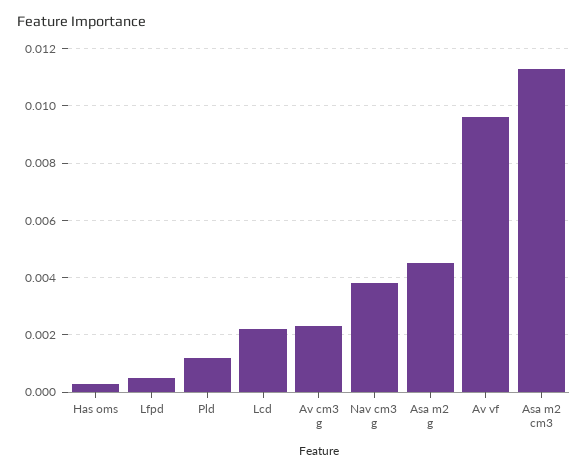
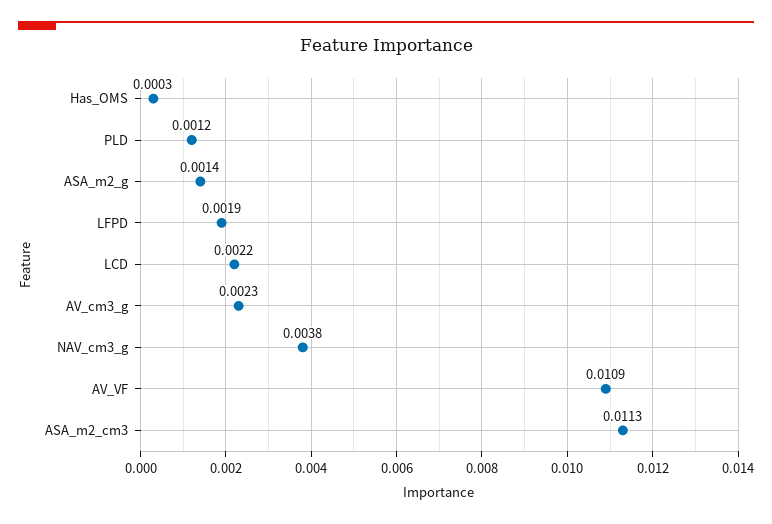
Lfpd: 0.0005 -> 0.0019
Asa m2 g: 0.0045 -> 0.0014
Av vf: 0.0095 -> 0.0109

